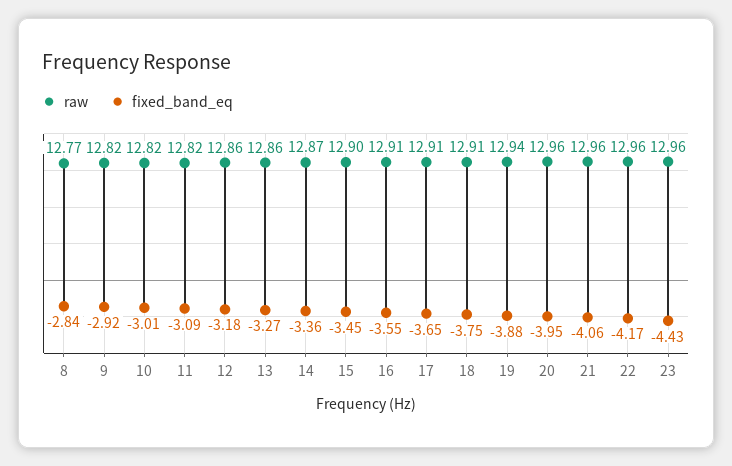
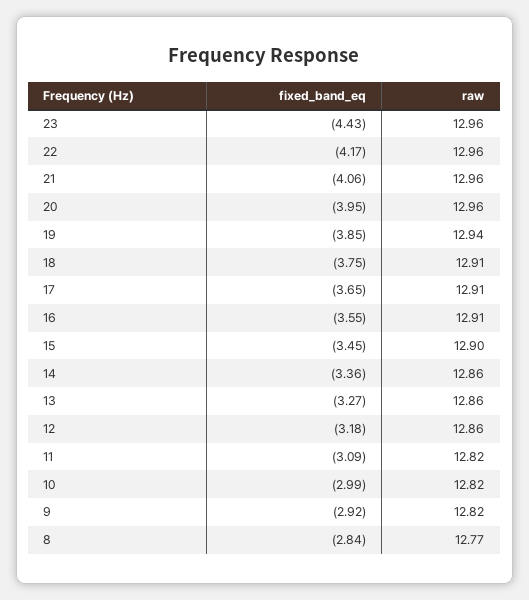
fixed_band_eq, 10: -3.01 -> -2.99
raw, 14: 12.87 -> 12.86
fixed_band_eq, 19: -3.88 -> -3.85

